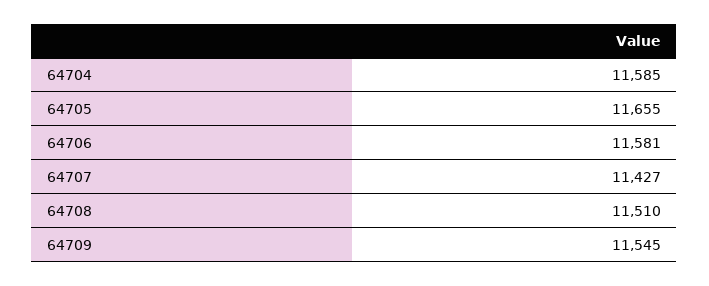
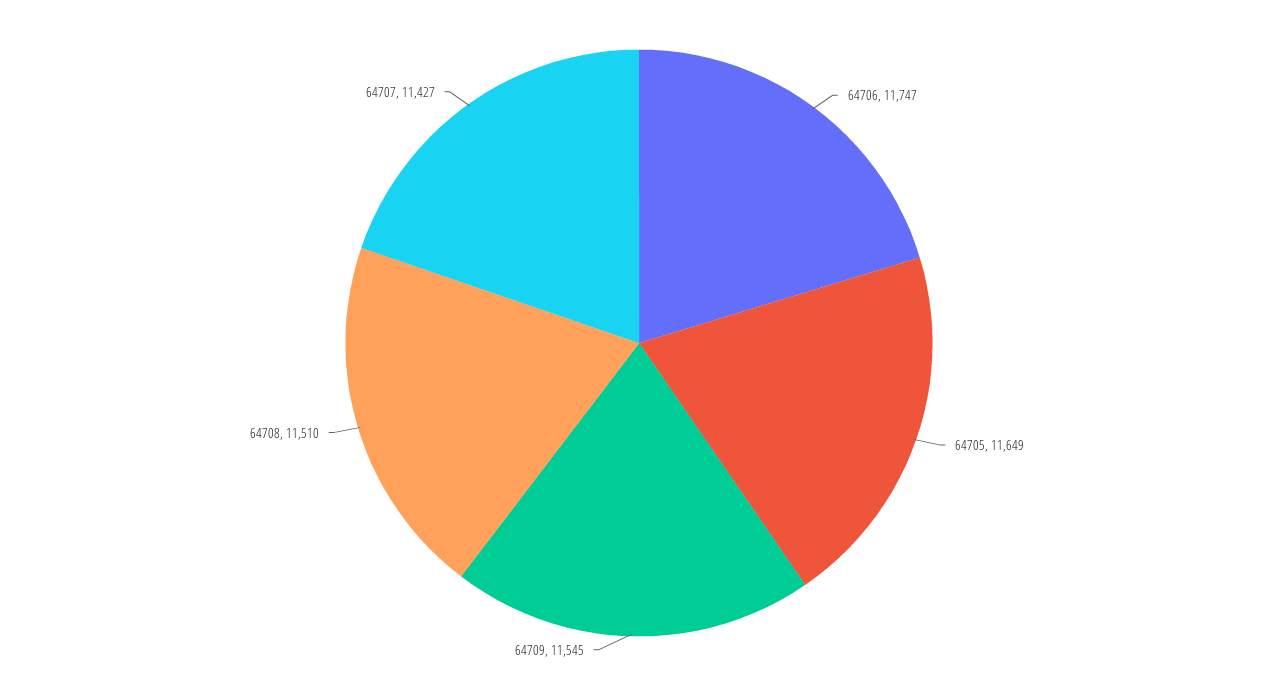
64704: 11585 -> none
64705: 11655 -> 11649
64706: 11581 -> 11747

